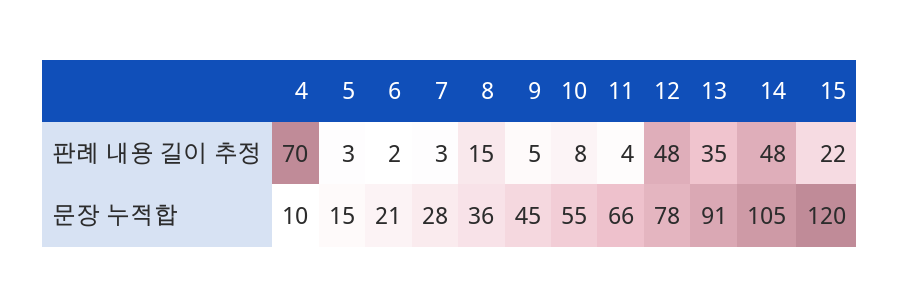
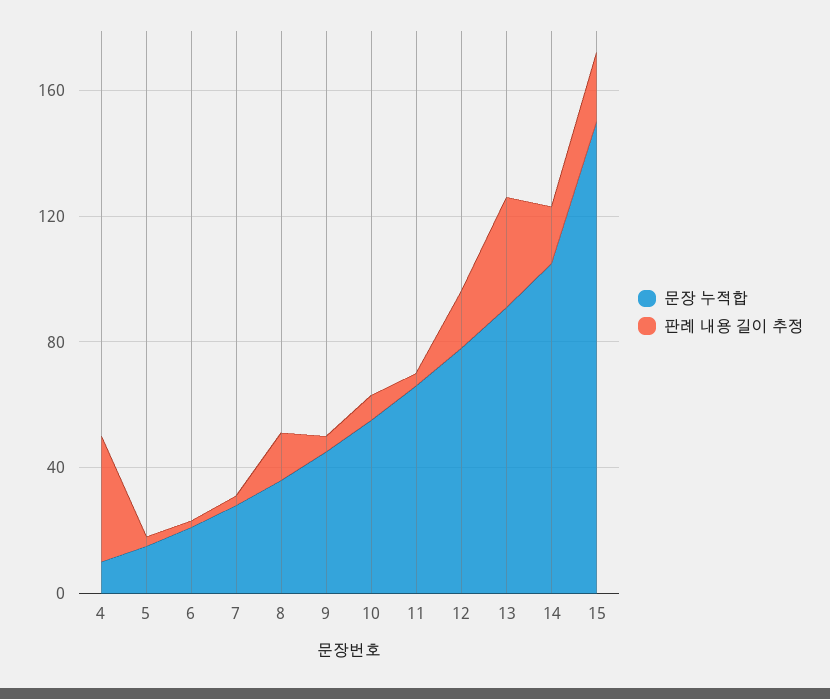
판례 내용 길이 추정, 4: 70 -> 40
판례 내용 길이 추정, 12: 48 -> 20
판례 내용 길이 추정, 14: 48 -> 20
문장 누적합, 15: 120 -> 150

